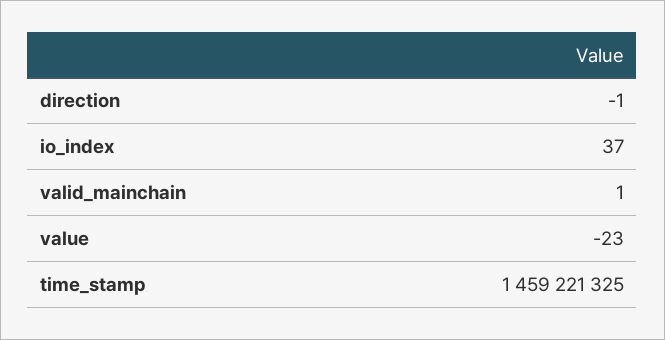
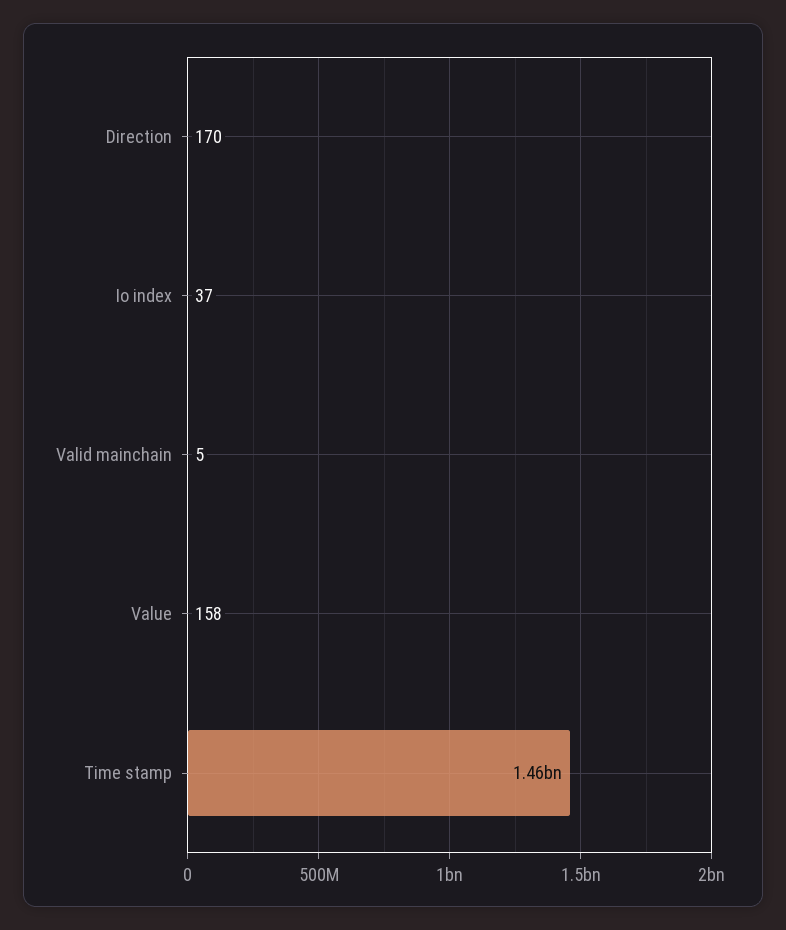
direction: -1 -> 170
valid_mainchain: 1 -> 5
value: -23 -> 158

